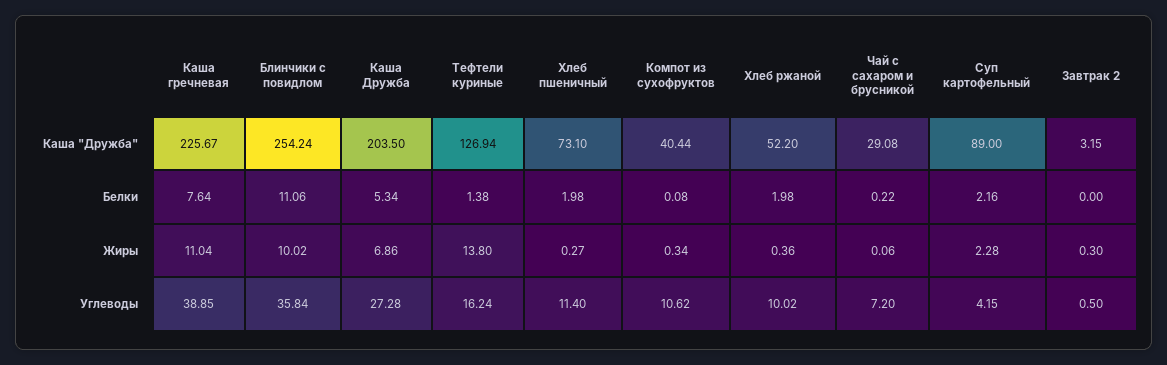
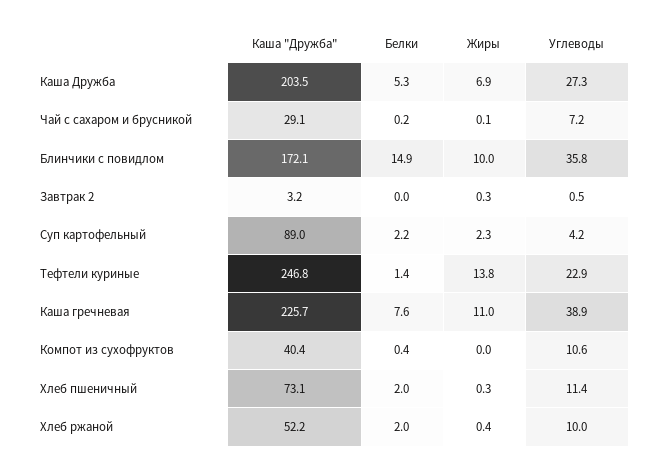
Блинчики с повидлом, Каша "Дружба": 254.24 -> 172.1
Тефтели куриные, Каша "Дружба": 126.94 -> 246.8
Блинчики с повидлом, Белки: 11.06 -> 14.9
Компот из сухофруктов, Белки: 0.08 -> 0.4
Компот из сухофруктов, Жиры: 0.34 -> 0
Тефтели куриные, Углеводы: 16.24 -> 22.9

